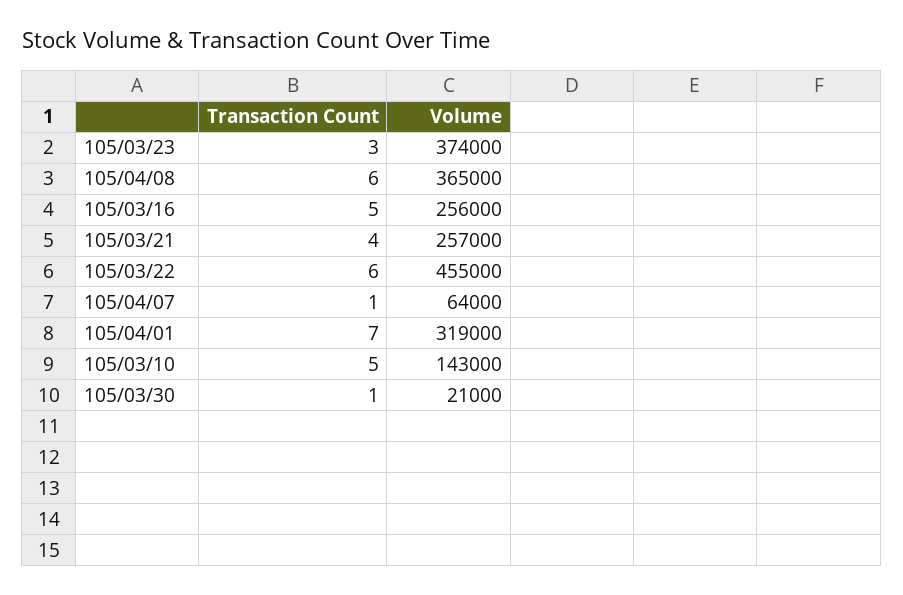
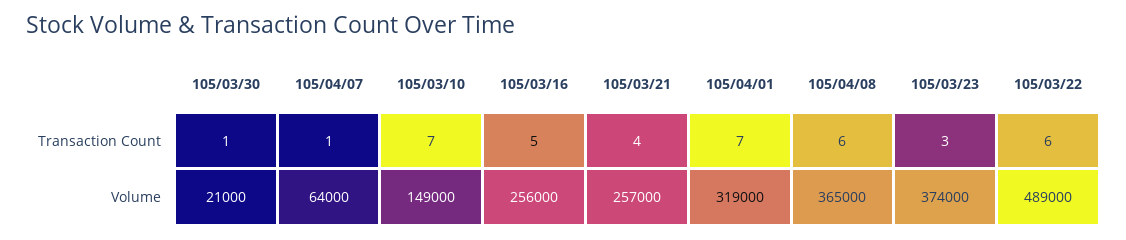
Volume, 105/03/22: 455000 -> 489000
Transaction Count, 105/03/10: 5 -> 7
Volume, 105/03/10: 143000 -> 149000

